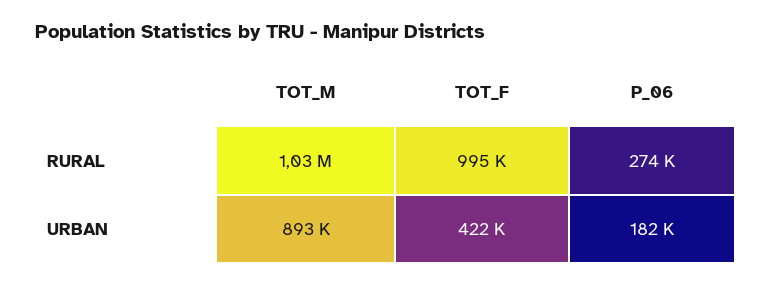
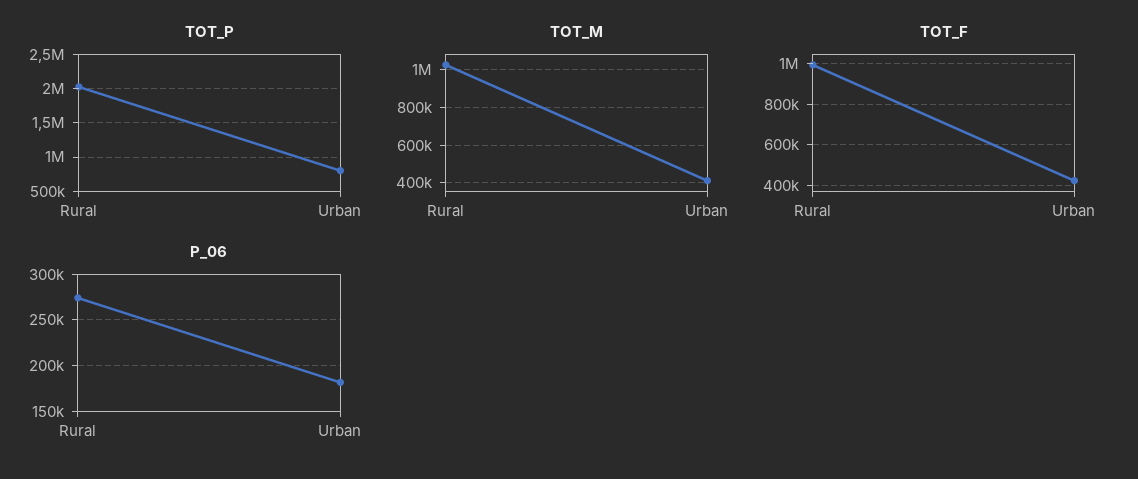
TOT_M, URBAN: 893000 -> 400000
TOT_P, RURAL: none -> 2000000
TOT_P, URBAN: none -> 800000

